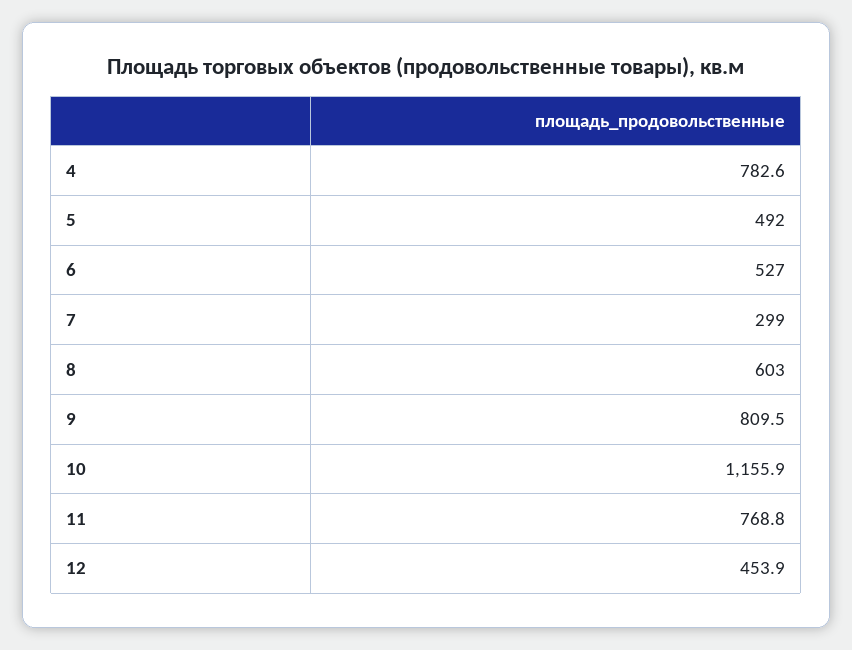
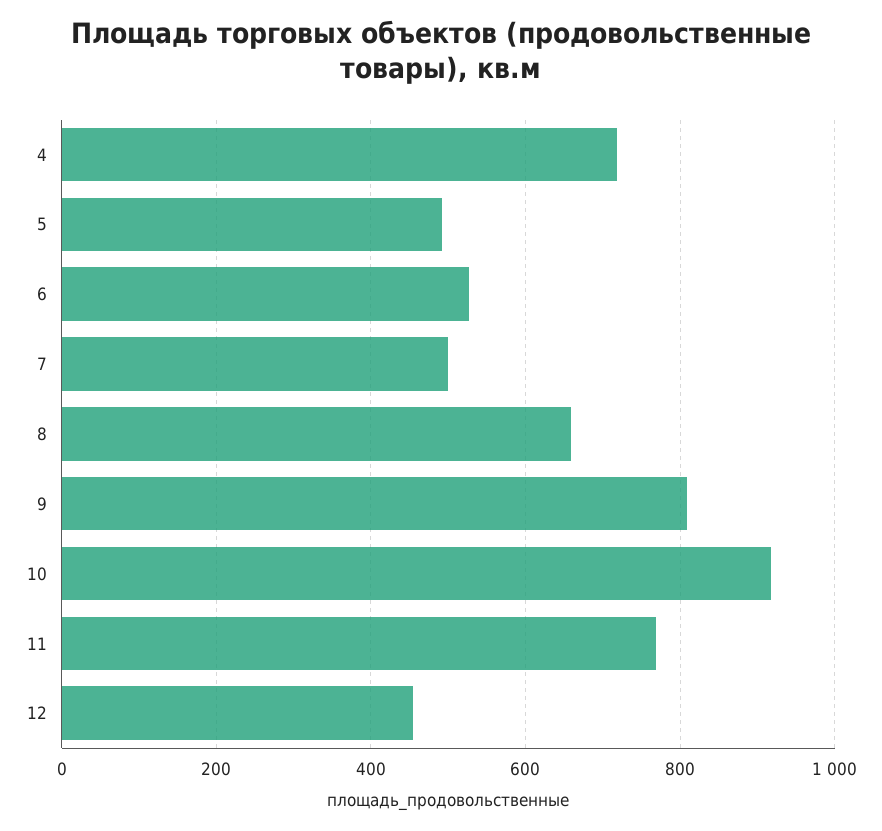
4: 782.6 -> 720
7: 299 -> 500
8: 603 -> 660
10: 1155.9 -> 920

